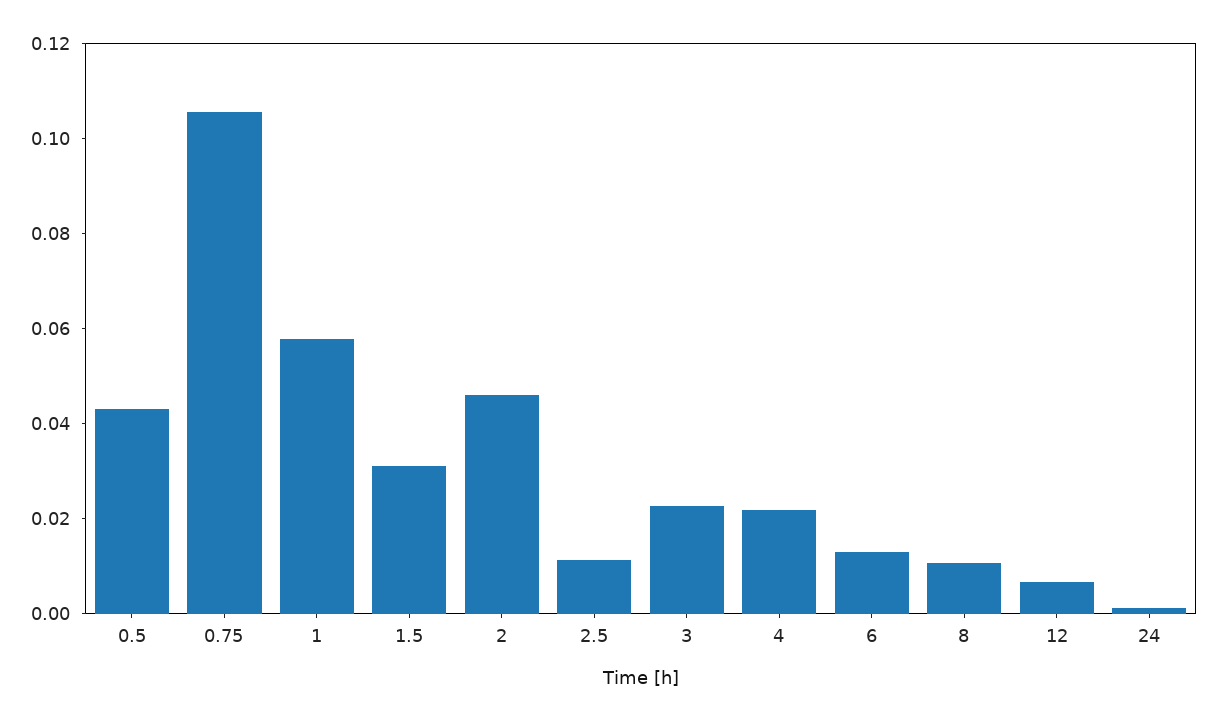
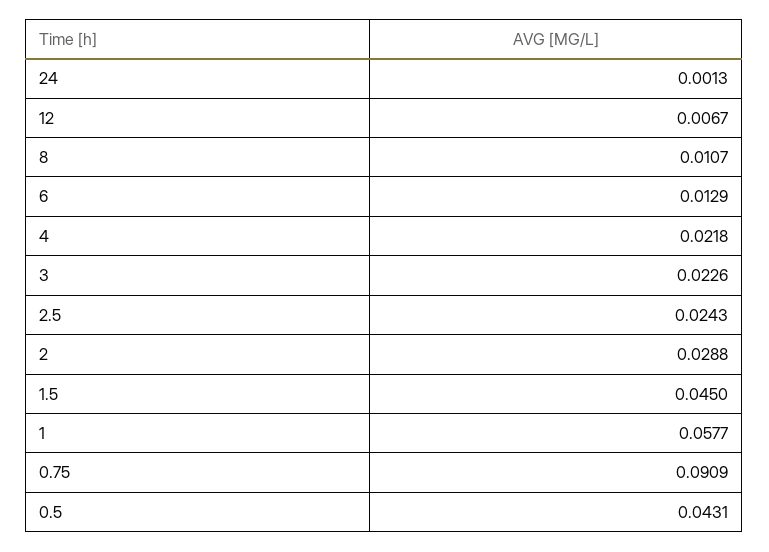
0.75: 0.105 -> 0.0909
1.5: 0.03 -> 0.045
2: 0.045 -> 0.0288
2.5: 0.01 -> 0.0243

